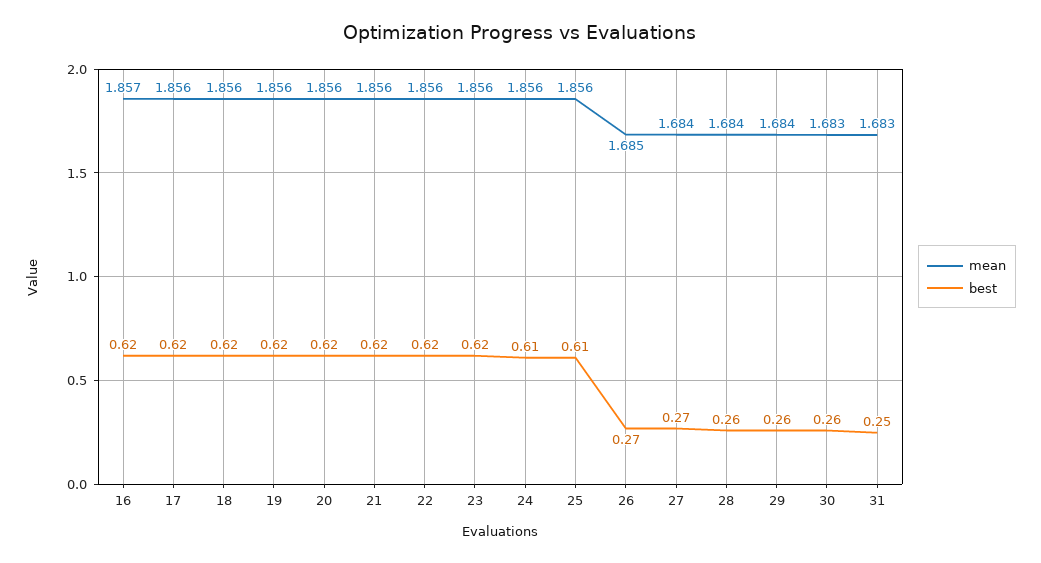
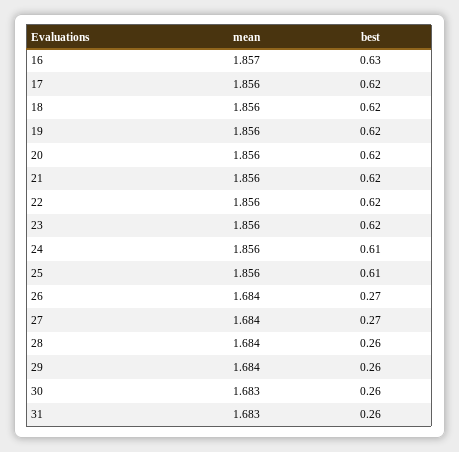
best, 16: 0.62 -> 0.63
mean, 26: 1.685 -> 1.684
best, 31: 0.25 -> 0.26

